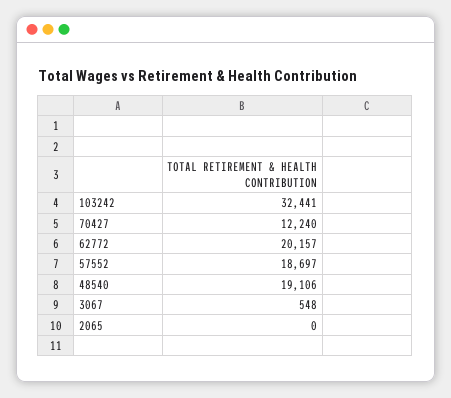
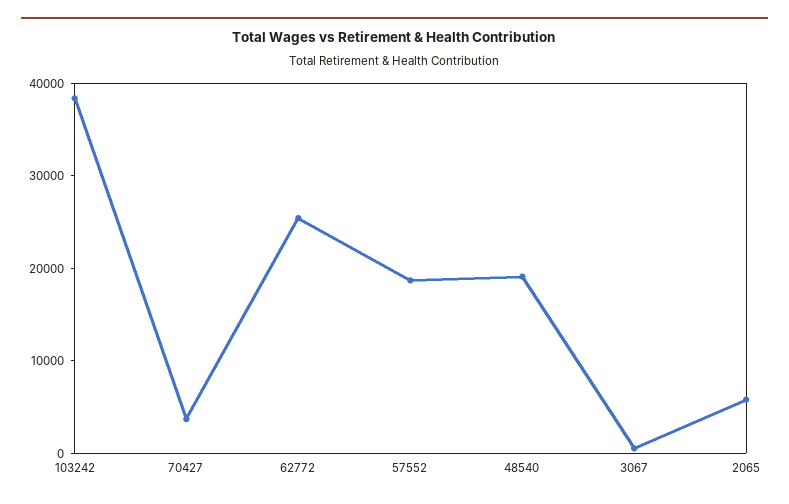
103242: 32441 -> 38000
70427: 12240 -> 4000
62772: 20157 -> 26000
2065: 0 -> 6000

